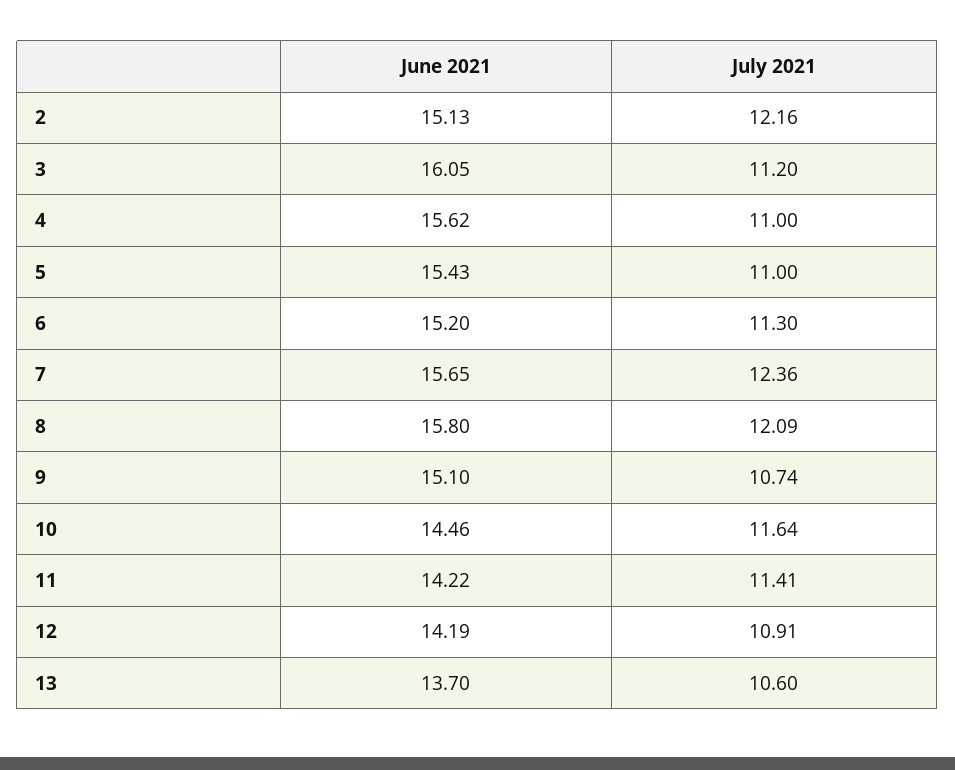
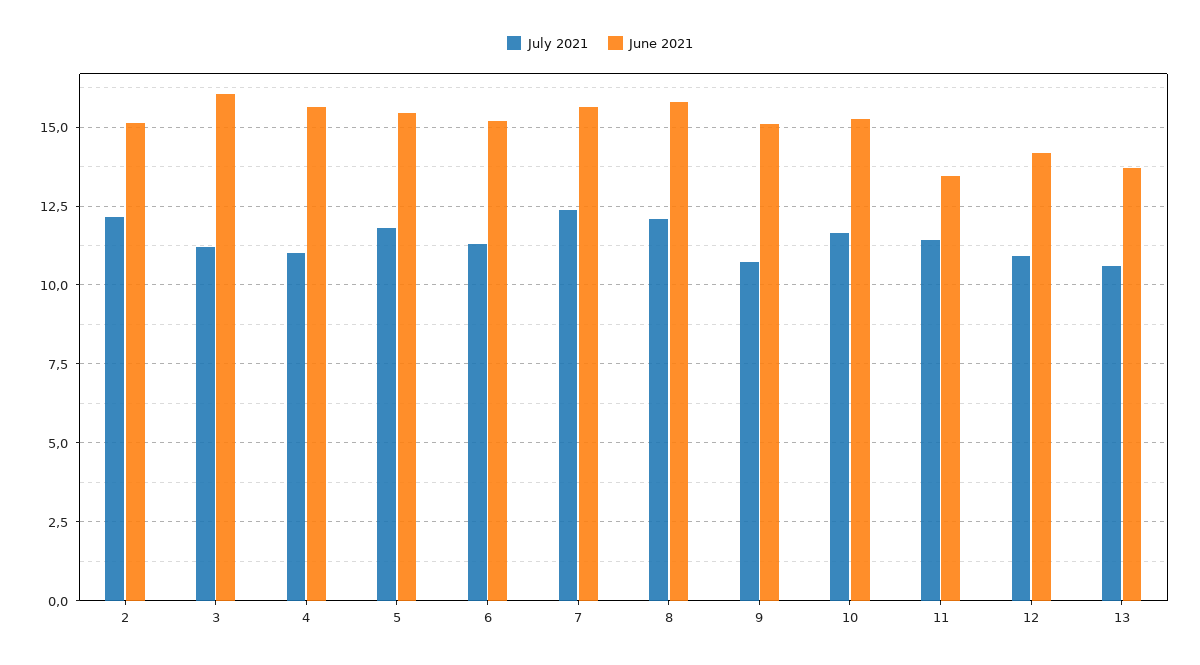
July 2021, 5: 11 -> 11.75
June 2021, 10: 14.46 -> 15.25
June 2021, 11: 14.22 -> 13.5

